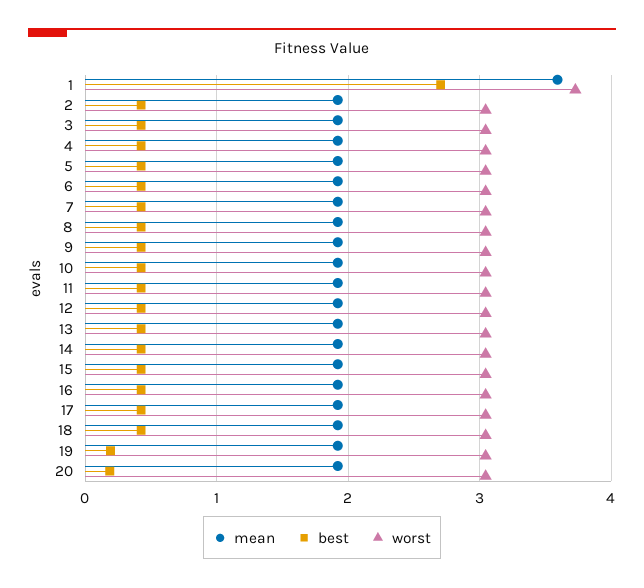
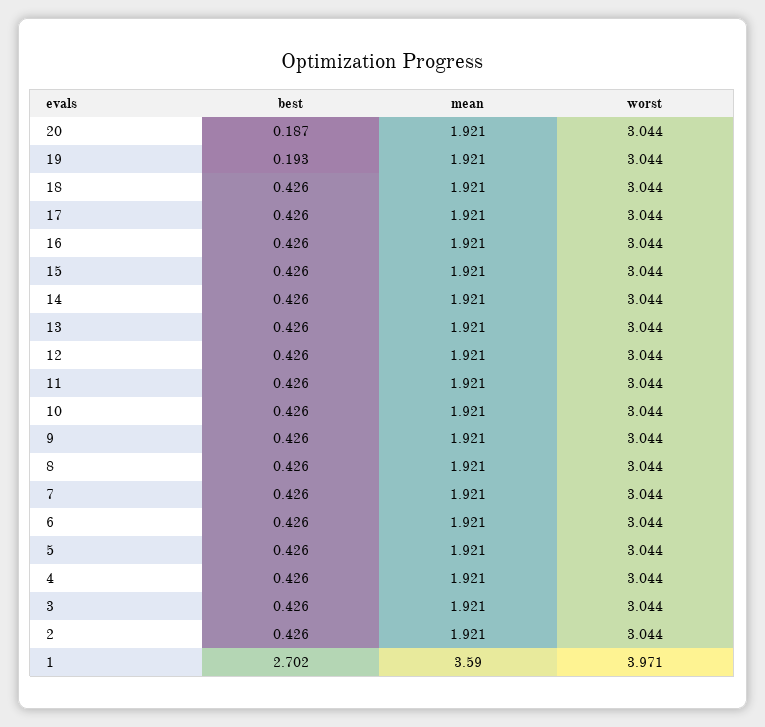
worst, 1: 3.7 -> 3.971

